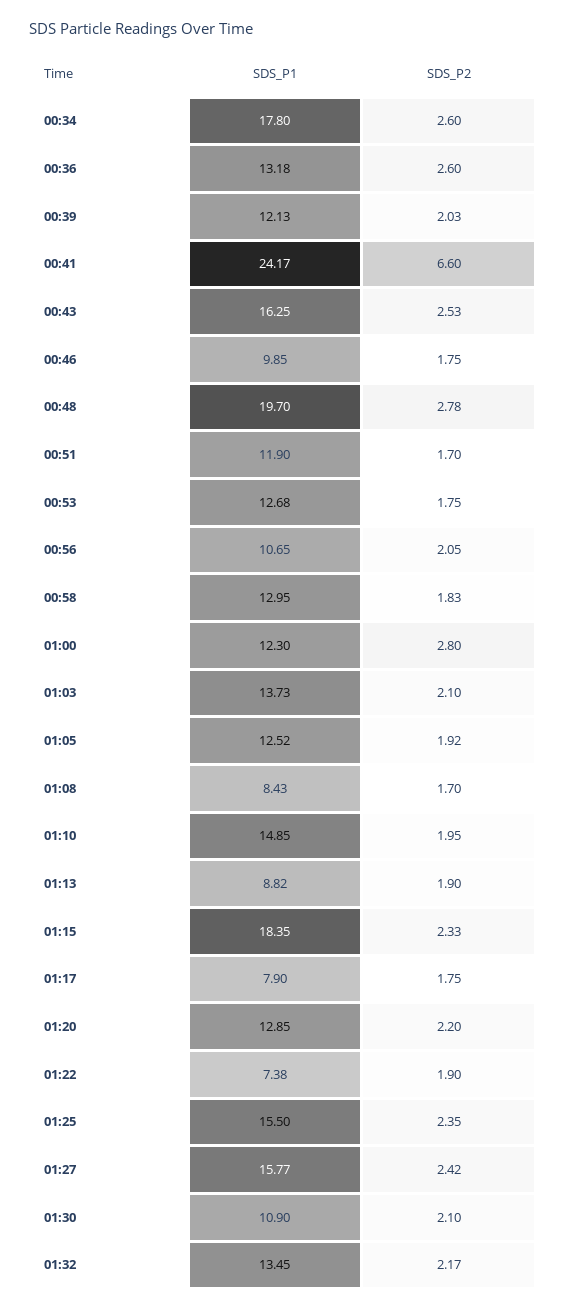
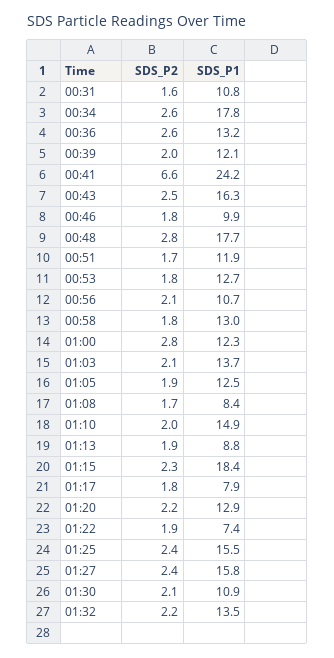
SDS_P1, 00:48: 19.7 -> 17.7
SDS_P2, 00:31: none -> 1.6
SDS_P1, 00:31: none -> 10.8

